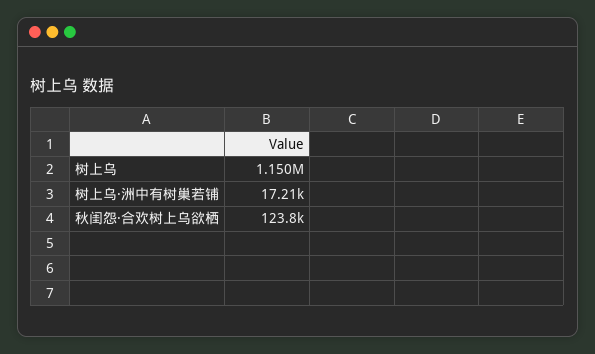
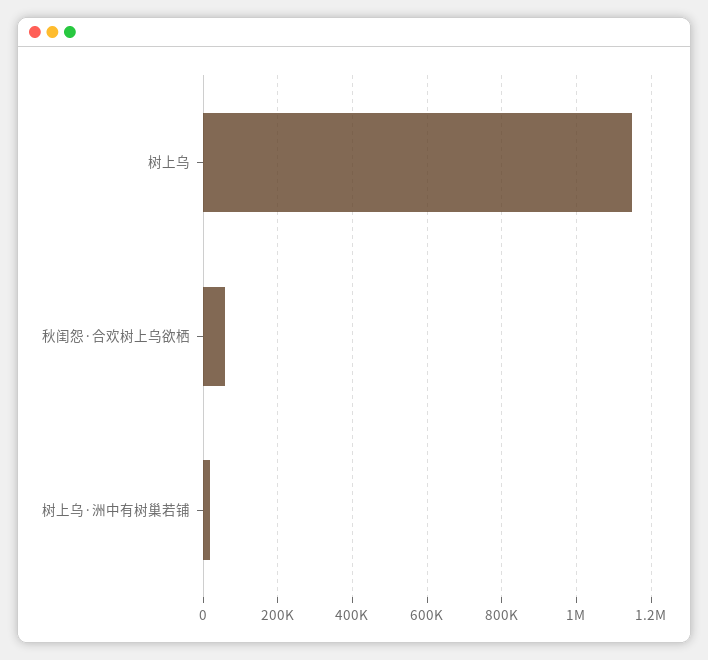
秋闺怨·合欢树上乌欲栖: 123800 -> 60000

